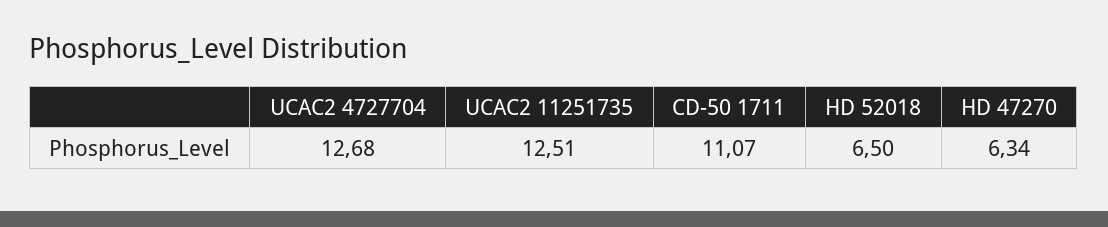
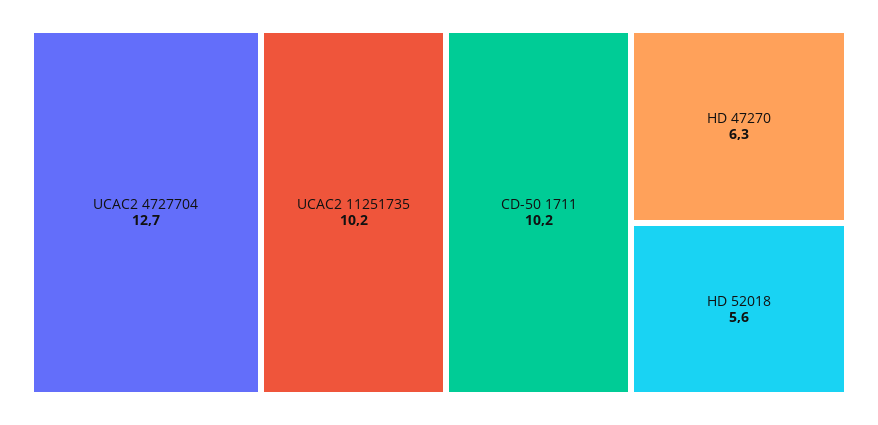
UCAC2 11251735: 12.51 -> 10.2
CD-50 1711: 11.07 -> 10.2
HD 52018: 6.5 -> 5.6

